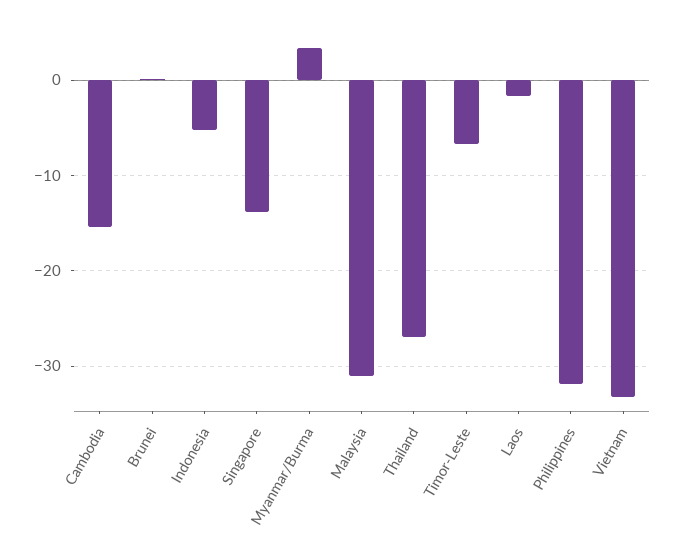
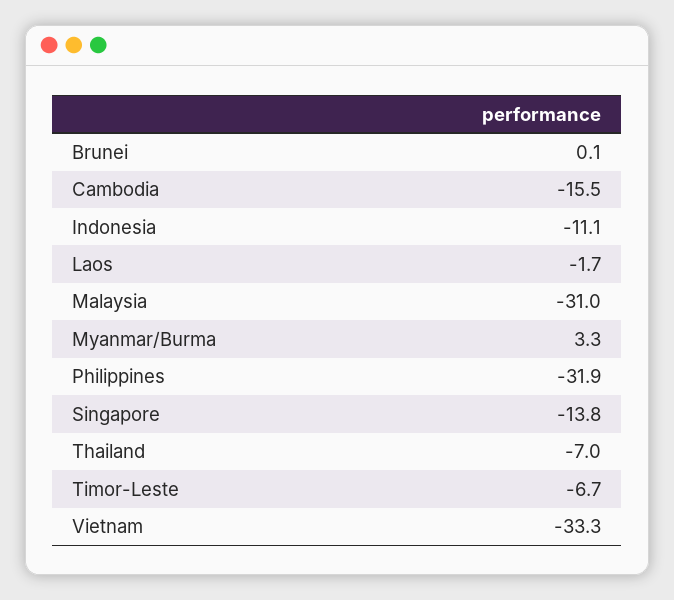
Indonesia: -5 -> -11.1
Thailand: -27 -> -7

